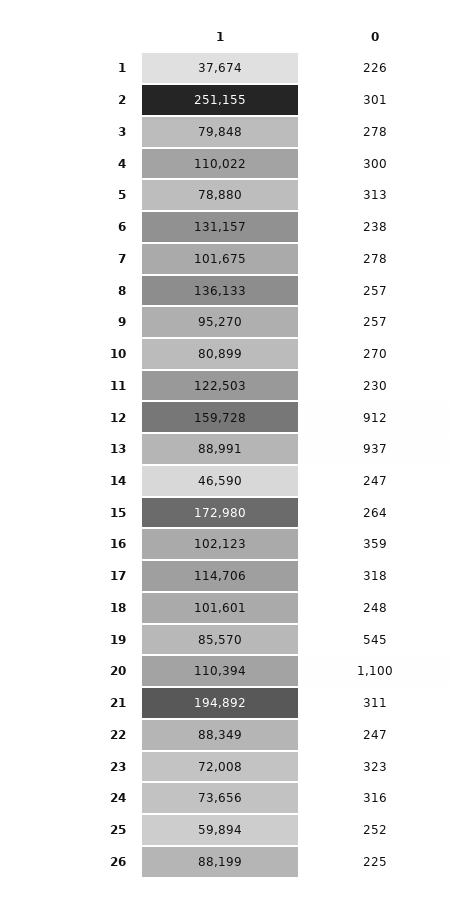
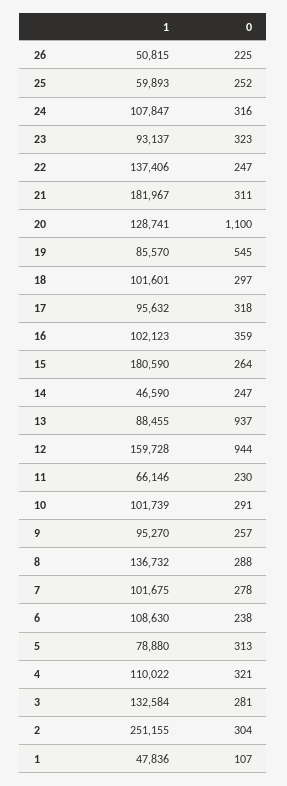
1, 1: 37674 -> 47836
0, 1: 226 -> 107
0, 2: 301 -> 304
1, 3: 79848 -> 132584
0, 3: 278 -> 281
0, 4: 300 -> 321
1, 6: 131157 -> 108630
1, 8: 136133 -> 136732
0, 8: 257 -> 288
1, 10: 80899 -> 101739
0, 10: 270 -> 291
1, 11: 122503 -> 66146
0, 12: 912 -> 944
1, 13: 88991 -> 88455
1, 15: 172980 -> 180590
1, 17: 114706 -> 95632
0, 18: 248 -> 297
1, 20: 110394 -> 128741
1, 21: 194892 -> 181967
1, 22: 88349 -> 137406
1, 23: 72008 -> 93137
1, 24: 73656 -> 107847
1, 25: 59894 -> 59893
1, 26: 88199 -> 50815

